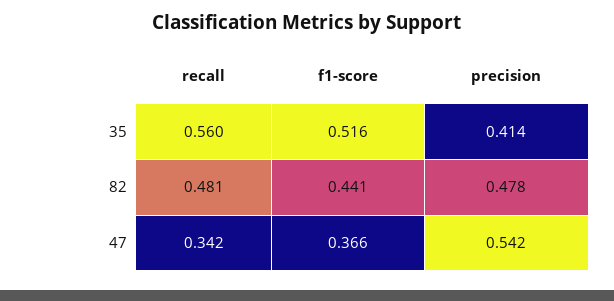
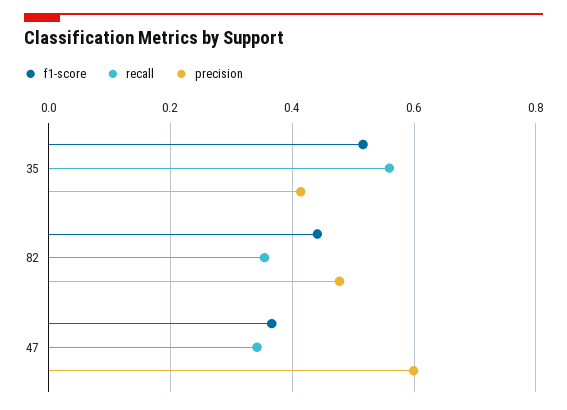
recall, 82: 0.481 -> 0.36
precision, 47: 0.542 -> 0.6

